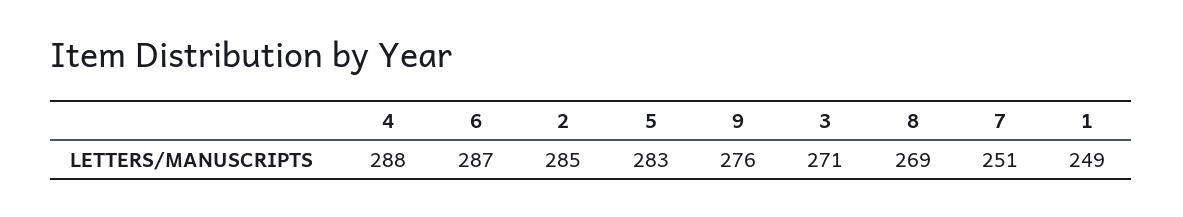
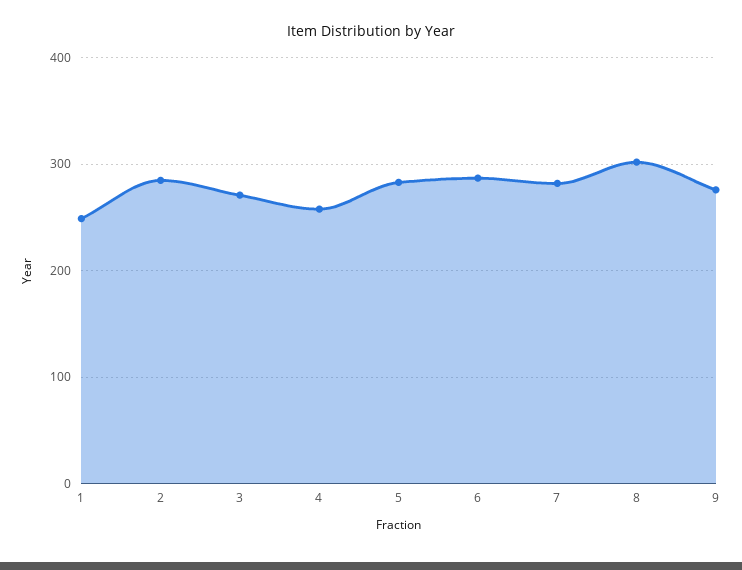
4: 288 -> 260
8: 269 -> 300
7: 251 -> 280

